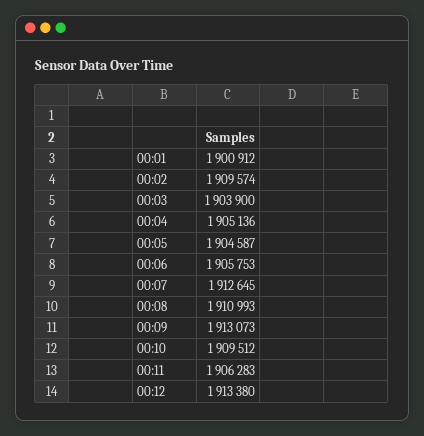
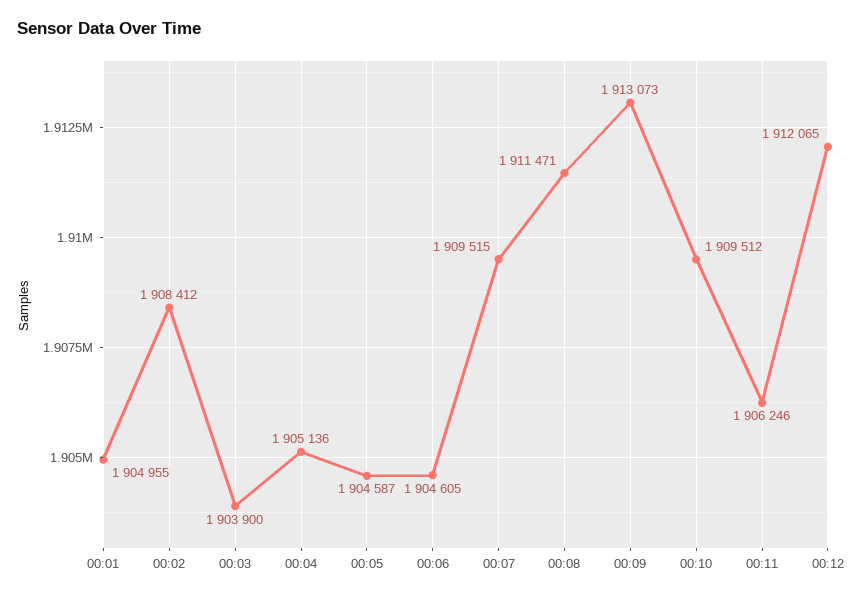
00:01: 1900912 -> 1904955
00:02: 1909574 -> 1908412
00:06: 1905753 -> 1904605
00:07: 1912645 -> 1909515
00:08: 1910993 -> 1911471
00:11: 1906283 -> 1906246
00:12: 1913380 -> 1912065

